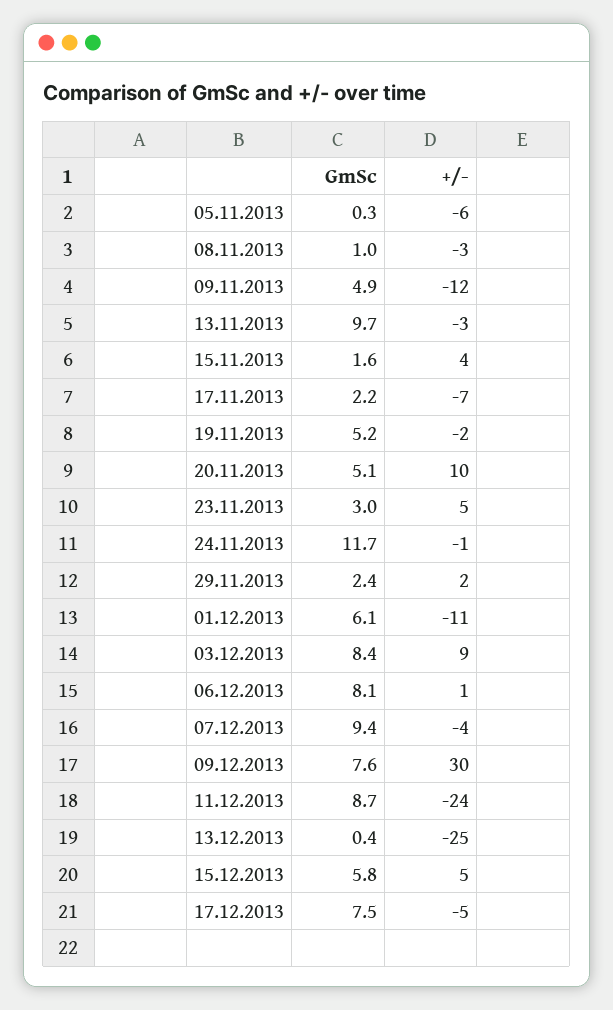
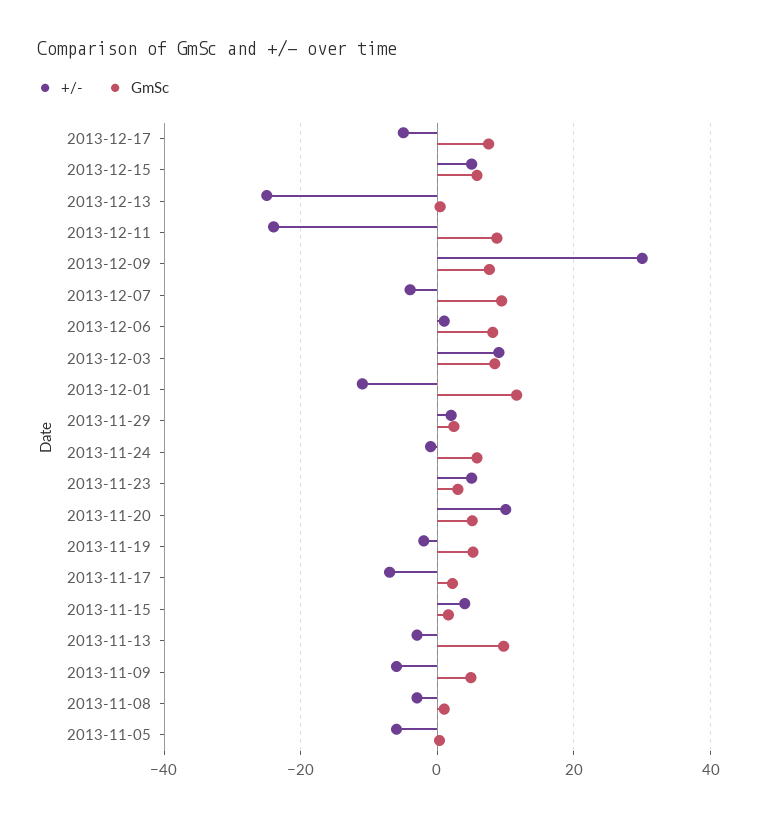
+/-, 09.11.2013: -12 -> -6
GmSc, 24.11.2013: 11.7 -> 6
GmSc, 01.12.2013: 6.1 -> 12

